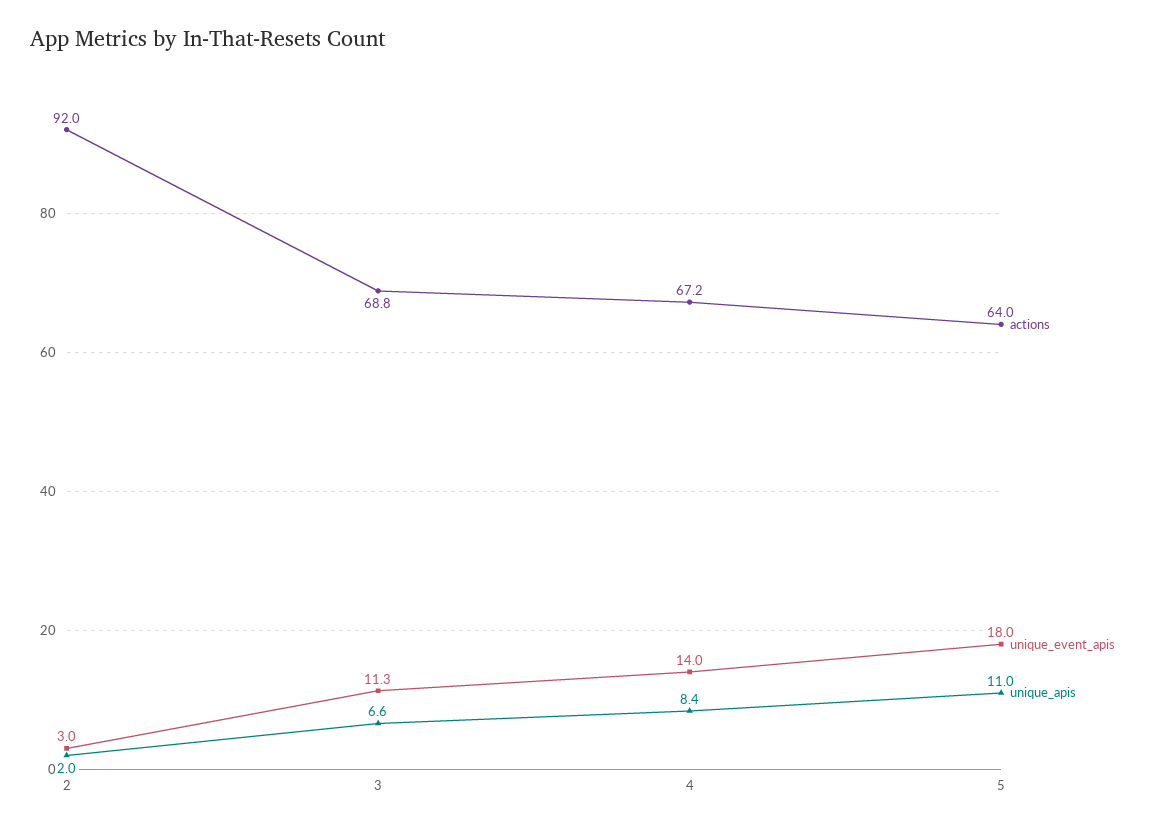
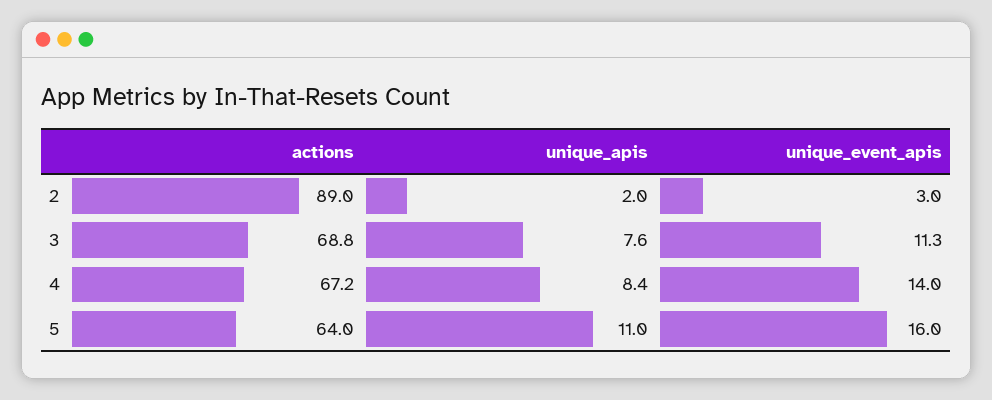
actions, 2: 92 -> 89
unique_apis, 3: 6.6 -> 7.6
unique_event_apis, 5: 18 -> 16

